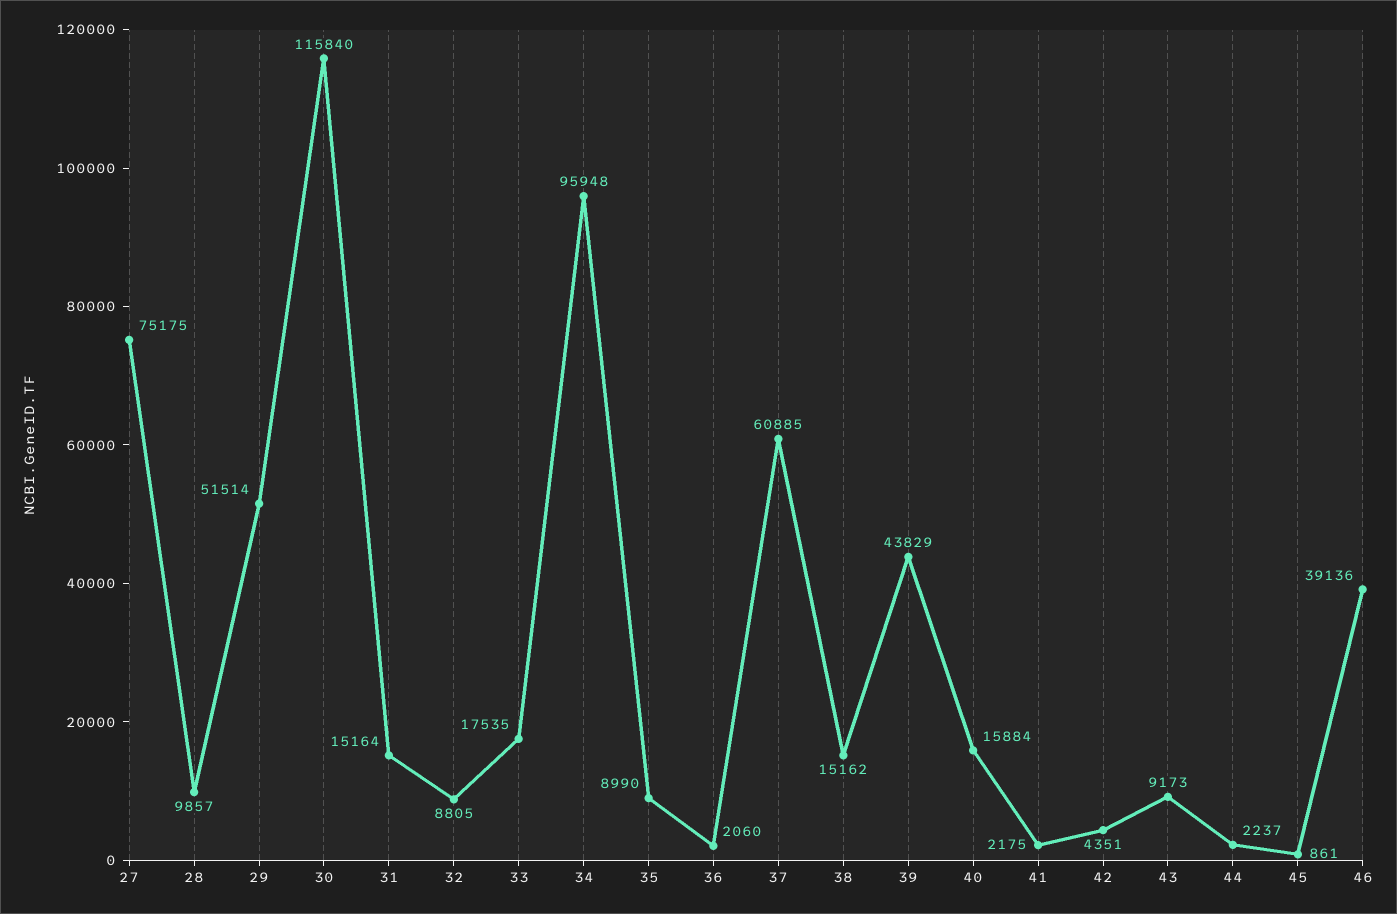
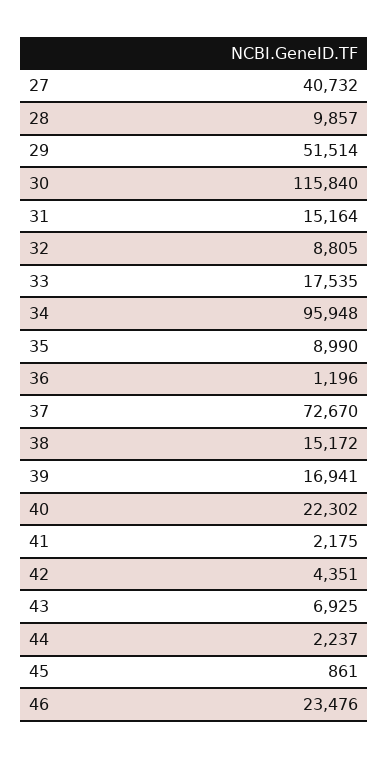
27: 75175 -> 40732
36: 2060 -> 1196
37: 60885 -> 72670
38: 15162 -> 15172
39: 43829 -> 16941
40: 15884 -> 22302
43: 9173 -> 6925
46: 39136 -> 23476

